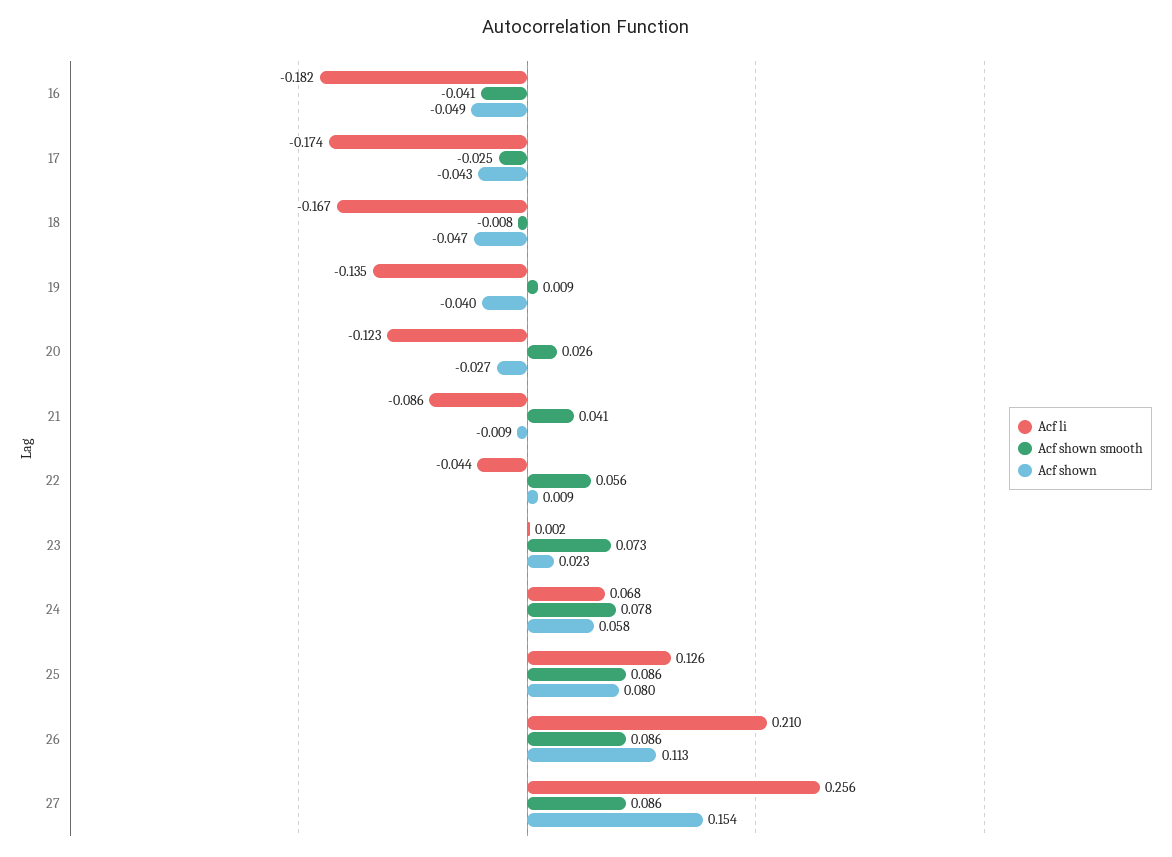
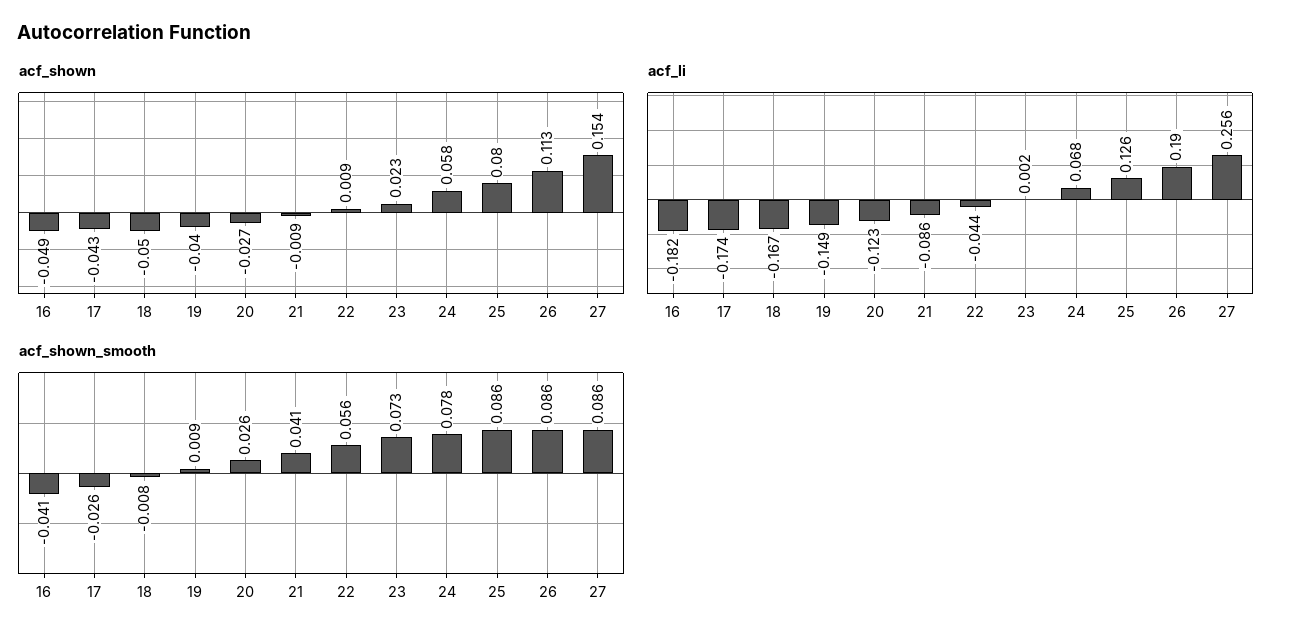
Acf shown smooth, 17: -0.025 -> -0.026
Acf shown, 18: -0.047 -> -0.05
Acf li, 19: -0.135 -> -0.149
Acf li, 26: 0.21 -> 0.19

